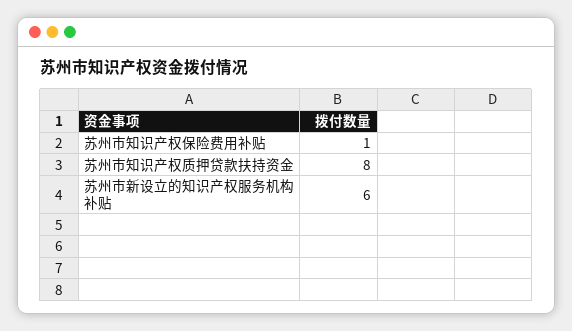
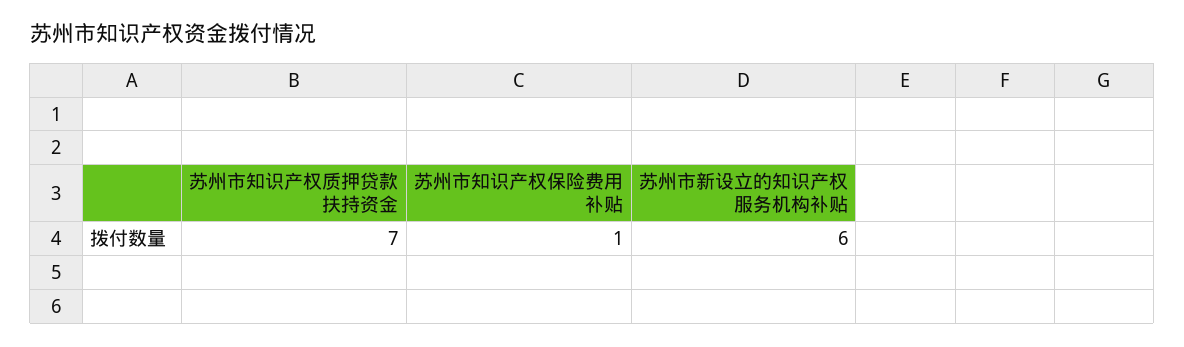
苏州市知识产权质押贷款扶持资金: 8 -> 7

